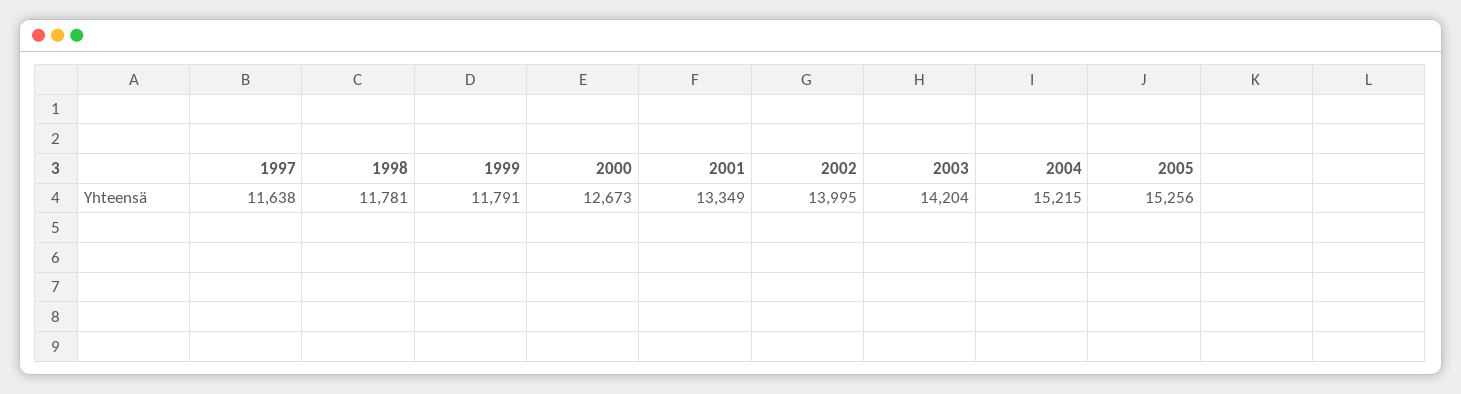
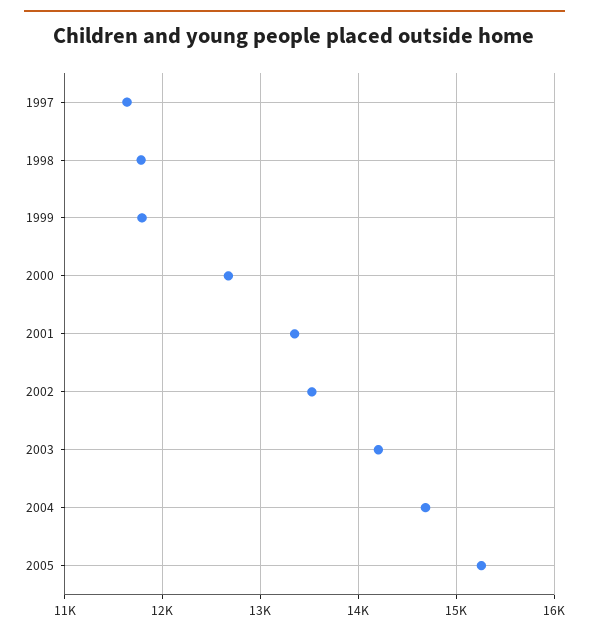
2002: 13995 -> 13500
2004: 15215 -> 14700

